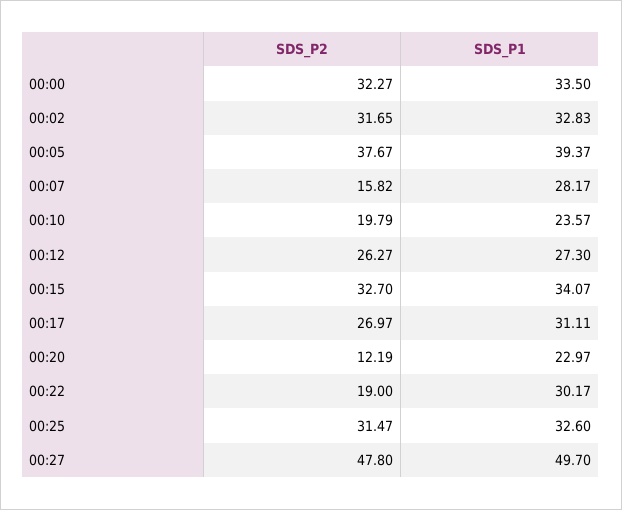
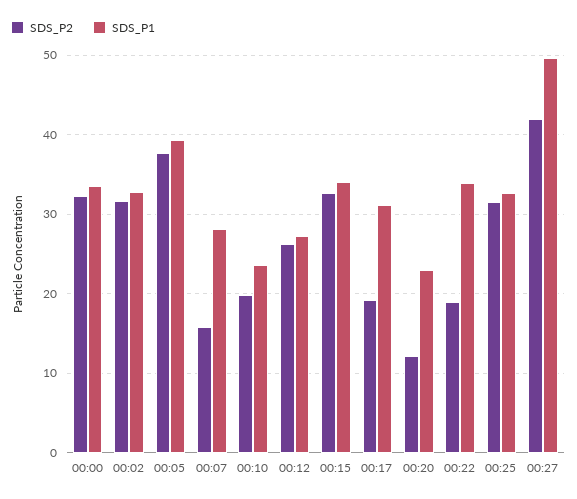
SDS_P2, 00:17: 26.97 -> 19
SDS_P1, 00:22: 30.17 -> 34
SDS_P2, 00:27: 47.8 -> 42

